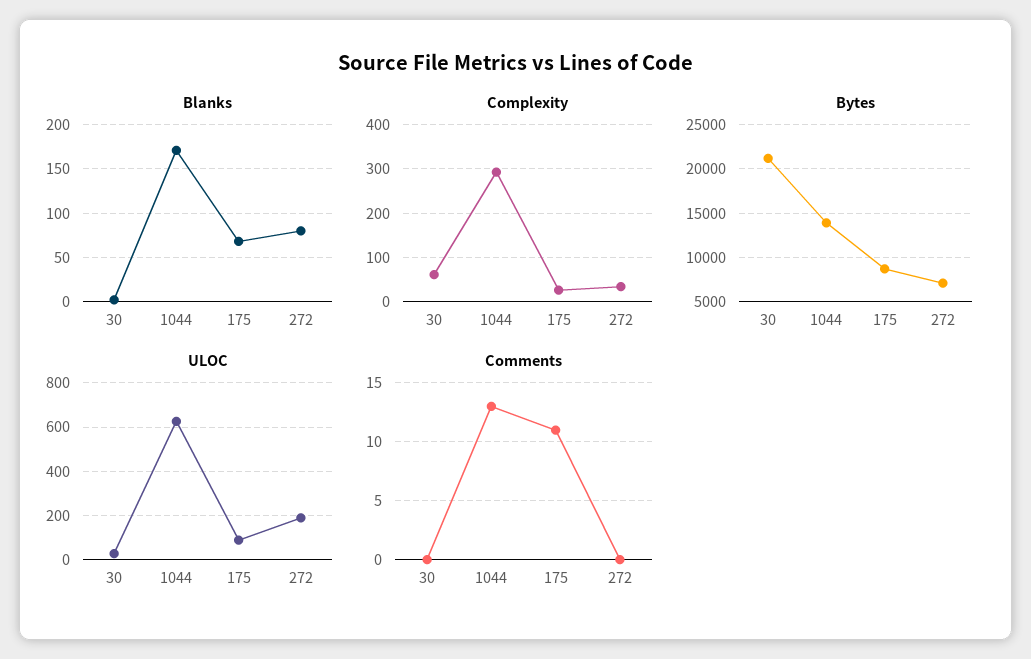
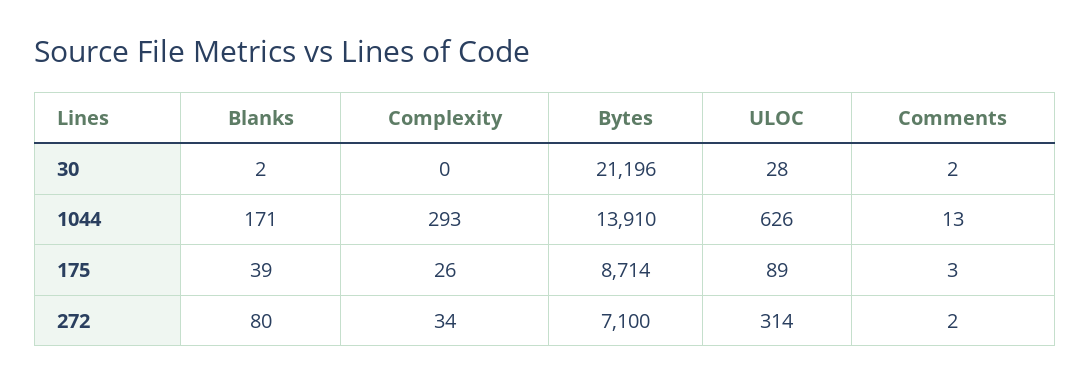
Blanks, 175: 70 -> 39
Complexity, 30: 60 -> 0
ULOC, 272: 200 -> 314
Comments, 30: 0 -> 2
Comments, 175: 11 -> 3
Comments, 272: 0 -> 2

